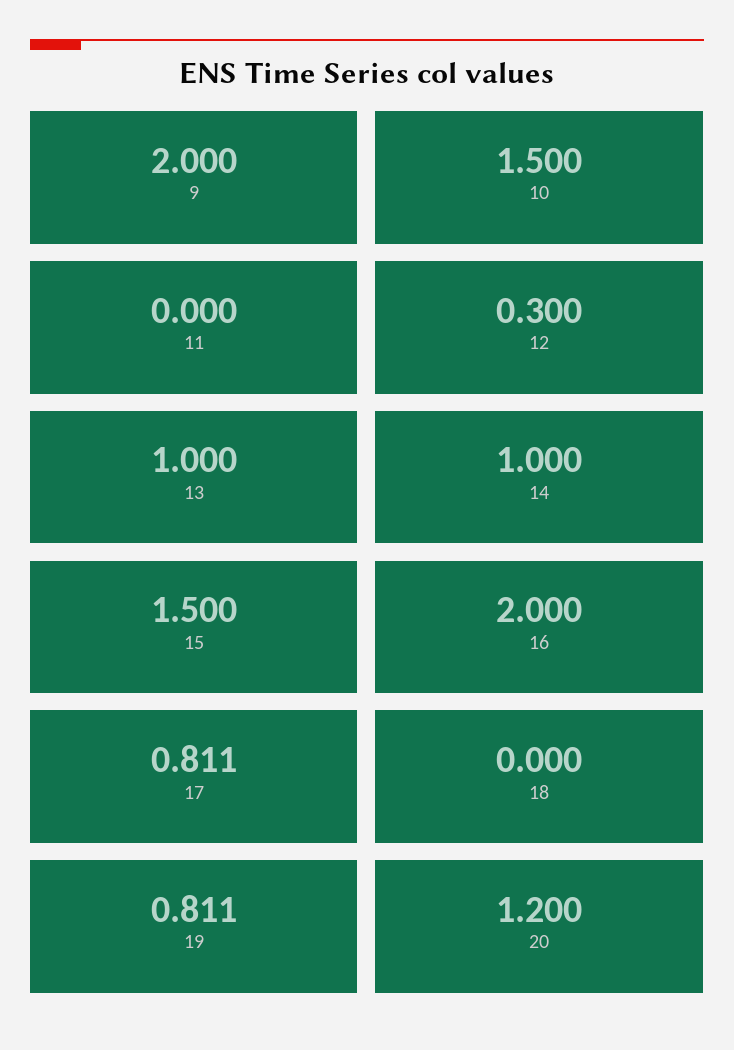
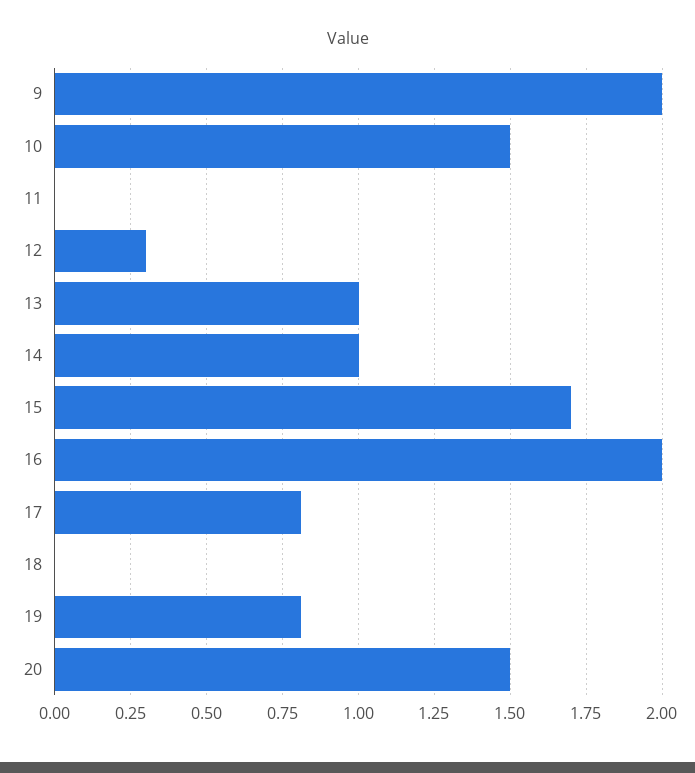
15: 1.5 -> 1.7
20: 1.2 -> 1.5

